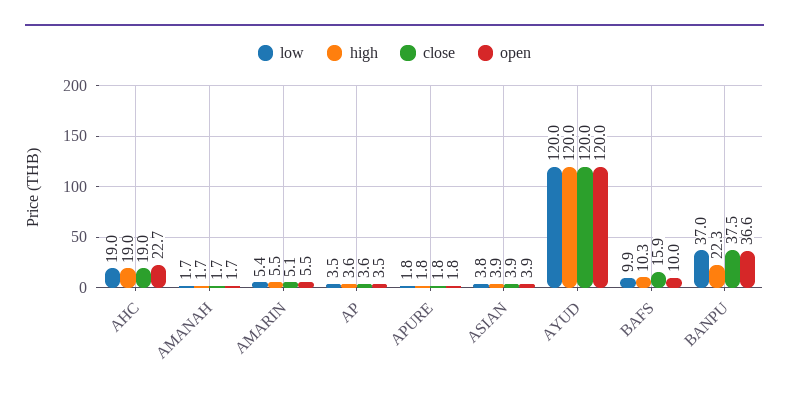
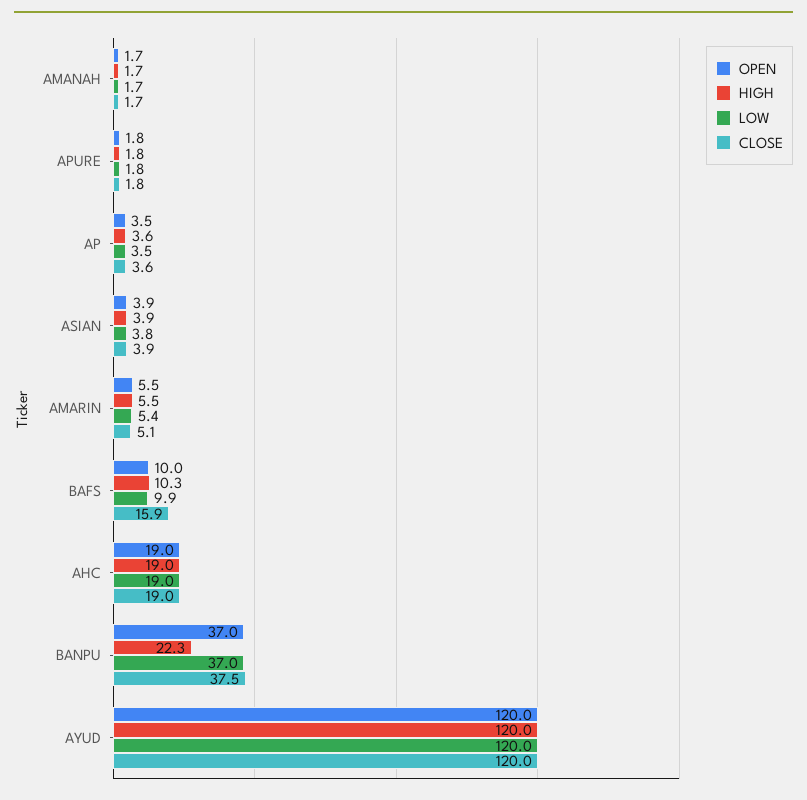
open, AHC: 22.7 -> 19
open, BANPU: 36.6 -> 37

